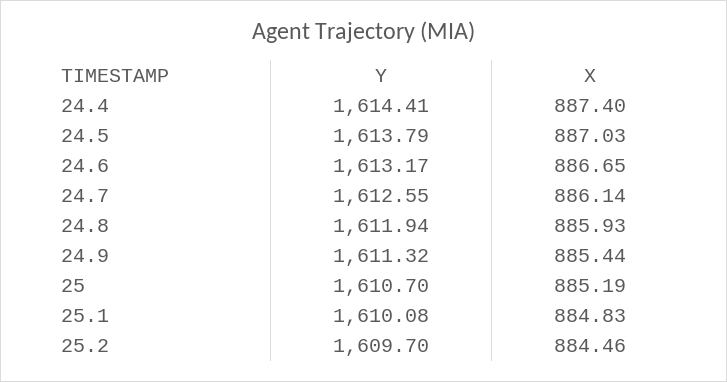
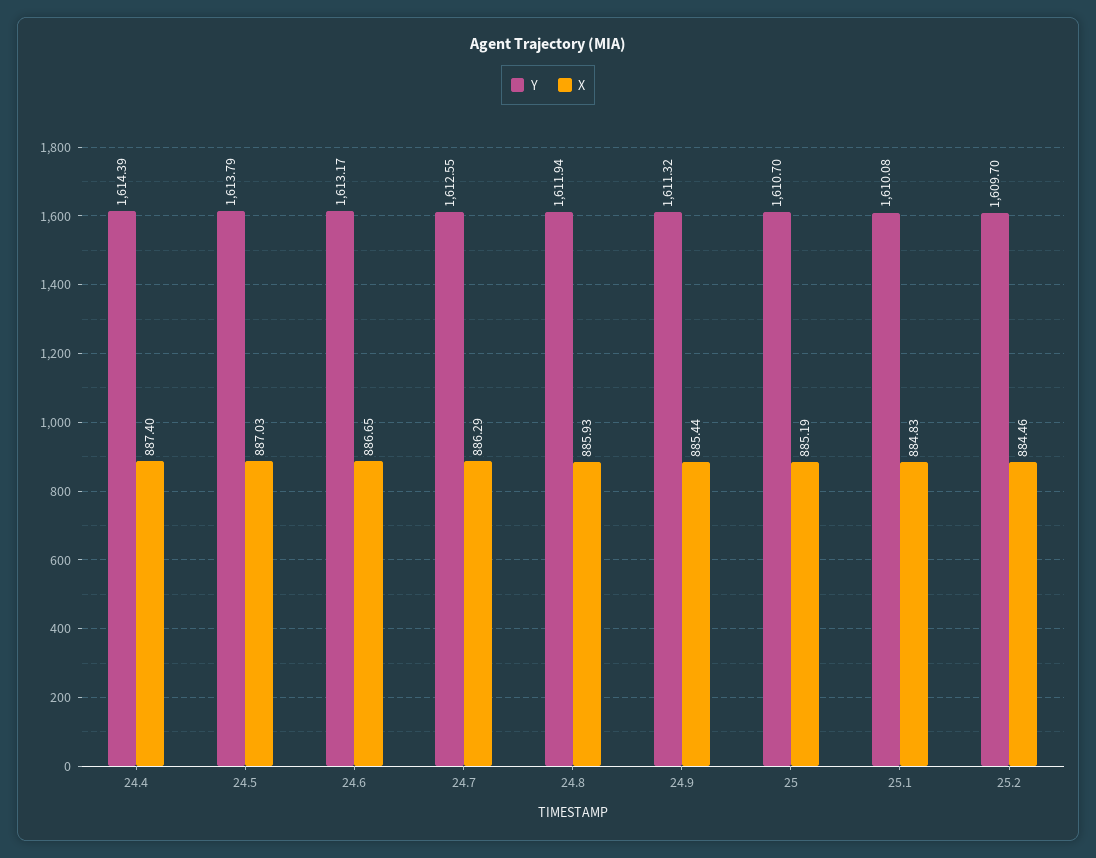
Y, 24.4: 1614.41 -> 1614.39
X, 24.7: 886.14 -> 886.29

